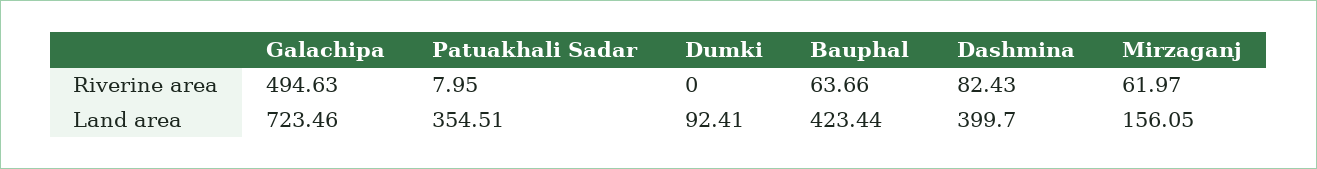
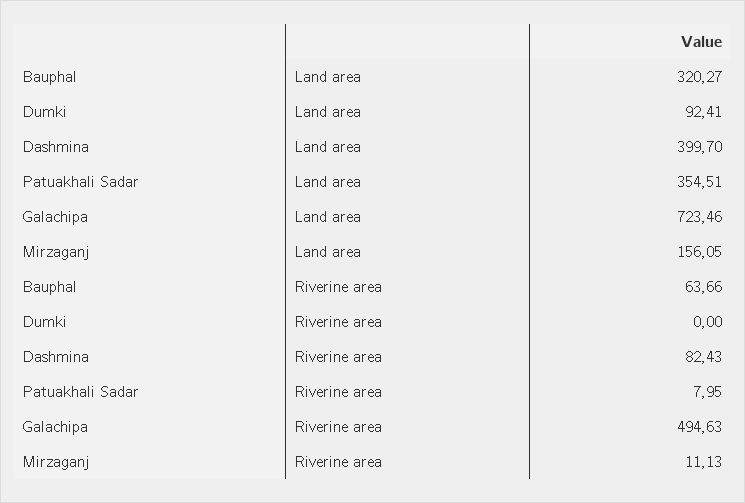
Mirzaganj, Riverine area: 61.97 -> 11.13
Bauphal, Land area: 423.44 -> 320.27

